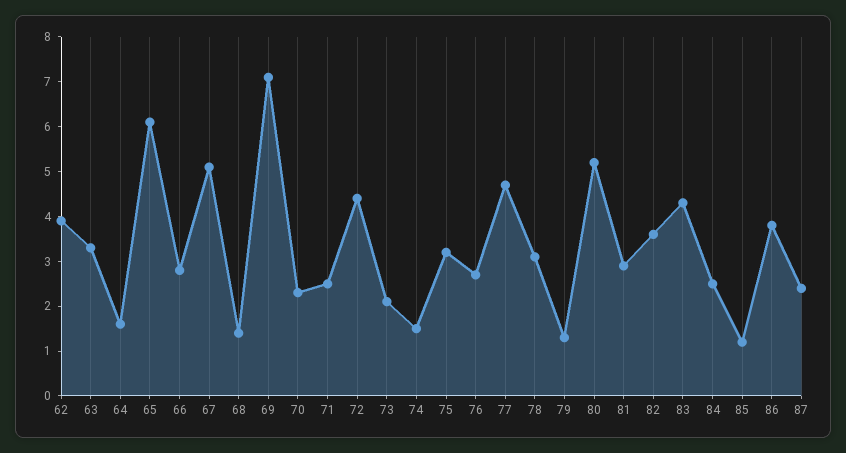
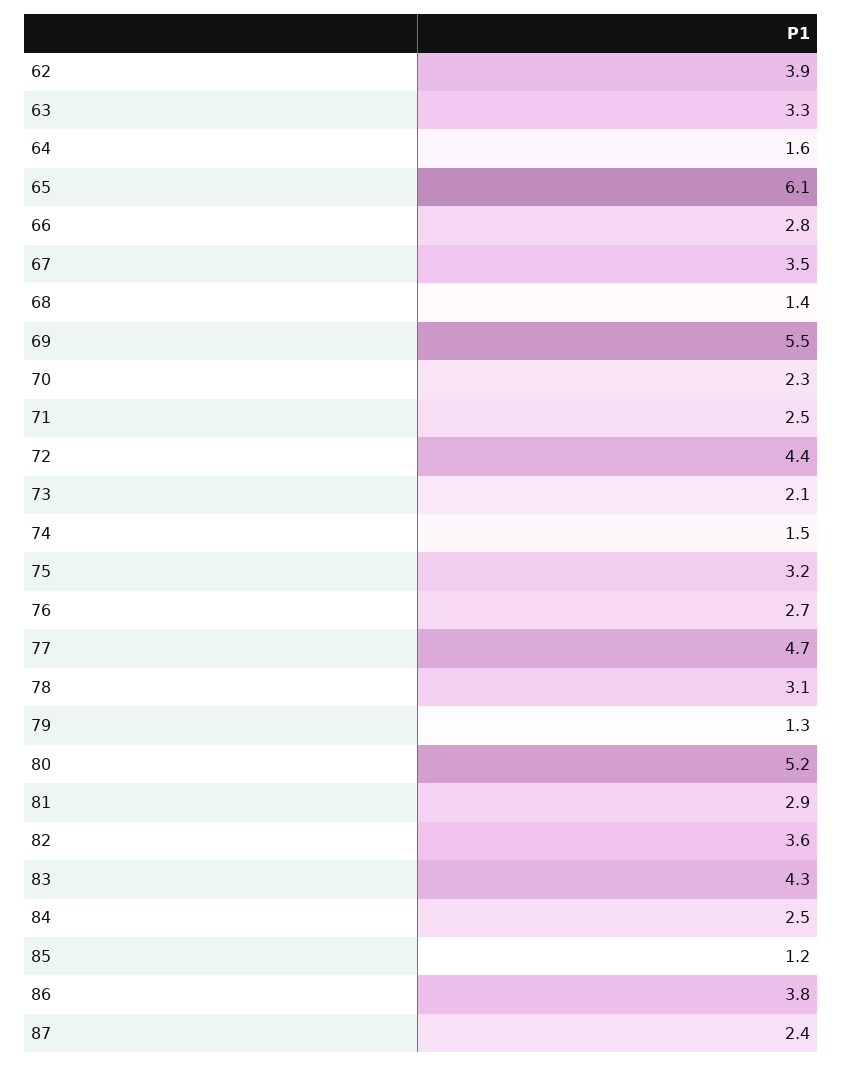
67: 5 -> 3.5
69: 7 -> 5.5

